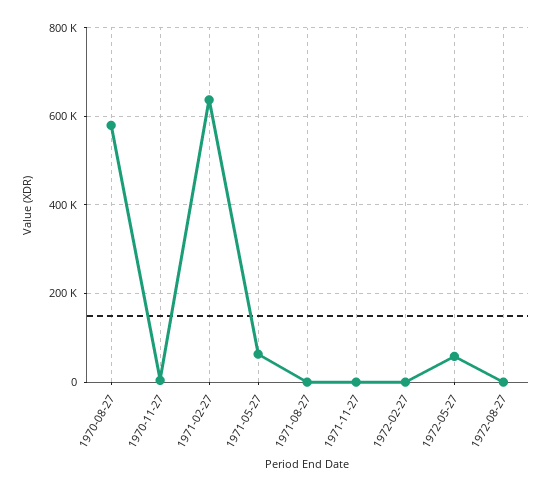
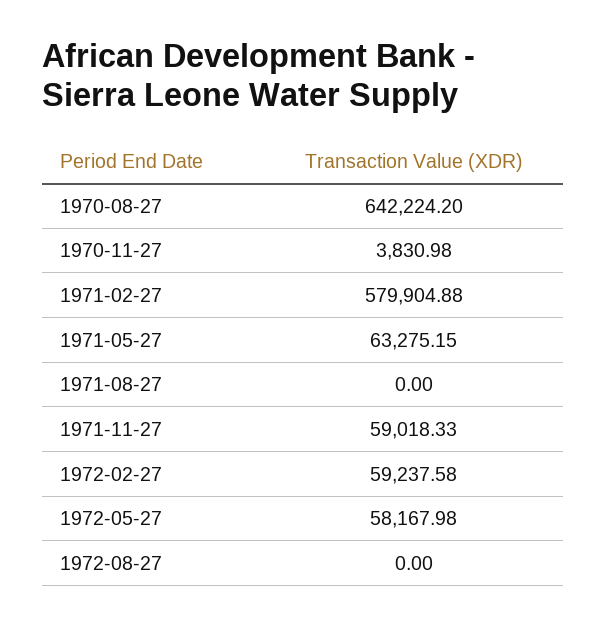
1970-08-27: 580000 -> 642224.2
1971-02-27: 640000 -> 579904.88
1971-11-27: 0 -> 59018.33
1972-02-27: 0 -> 59237.58

